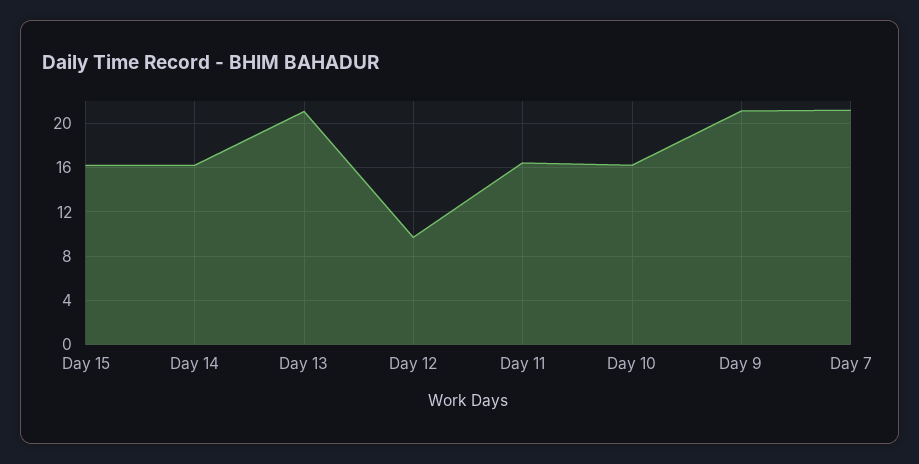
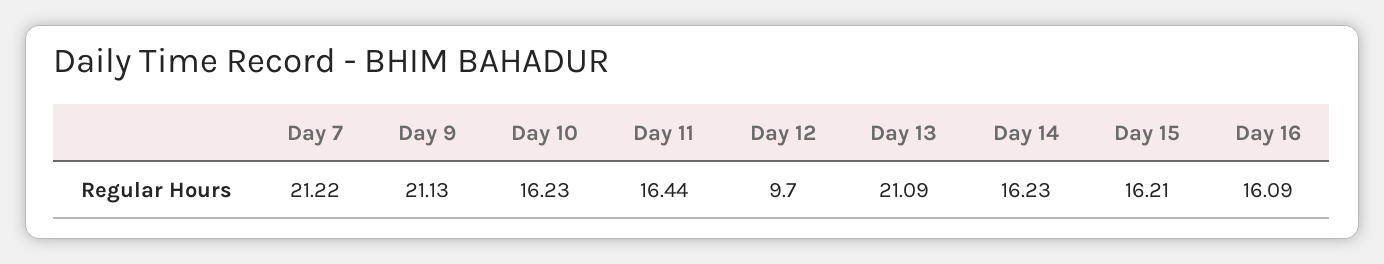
Day 16: none -> 16.09

